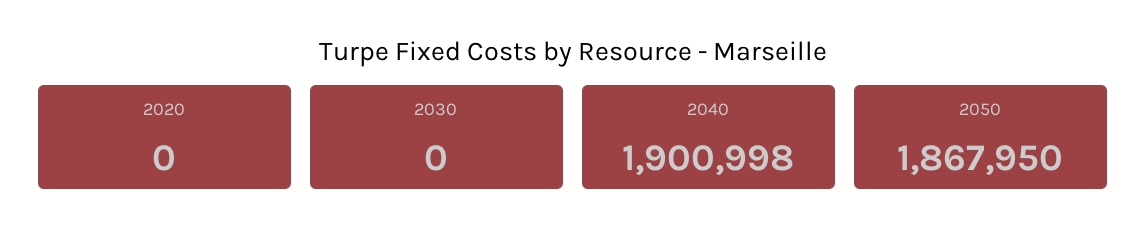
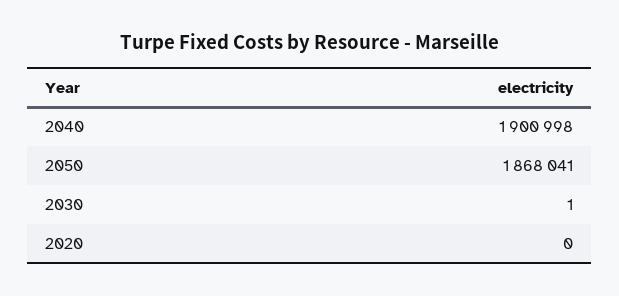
2030: 0 -> 1
2050: 1867950 -> 1868041

